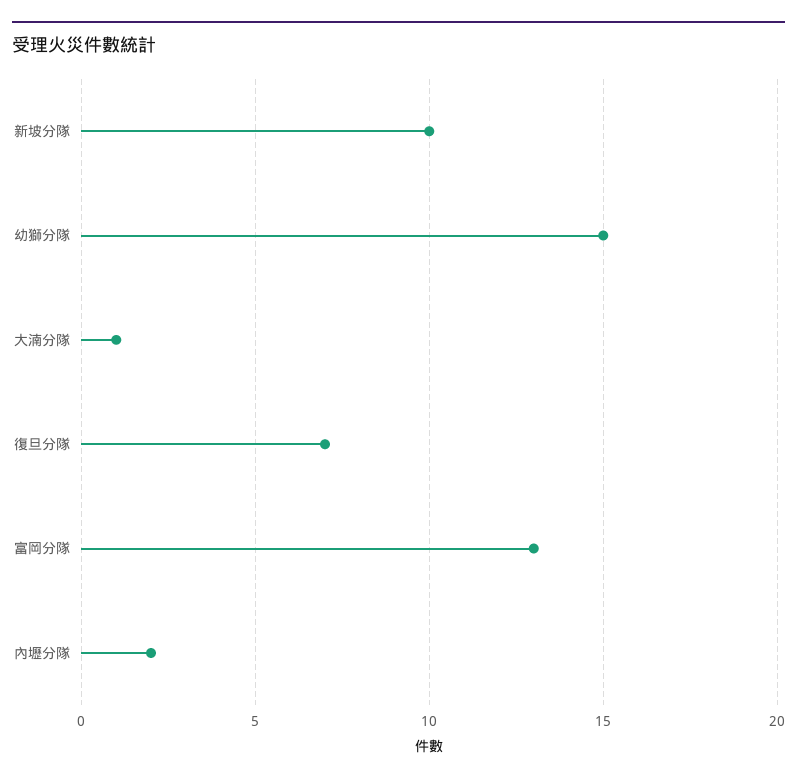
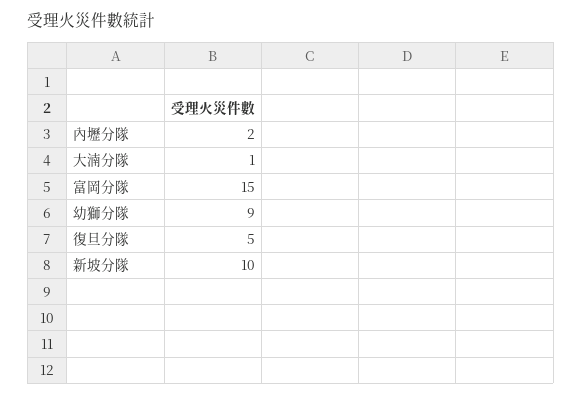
幼獅分隊: 15 -> 9
復旦分隊: 7 -> 5
富岡分隊: 13 -> 15

